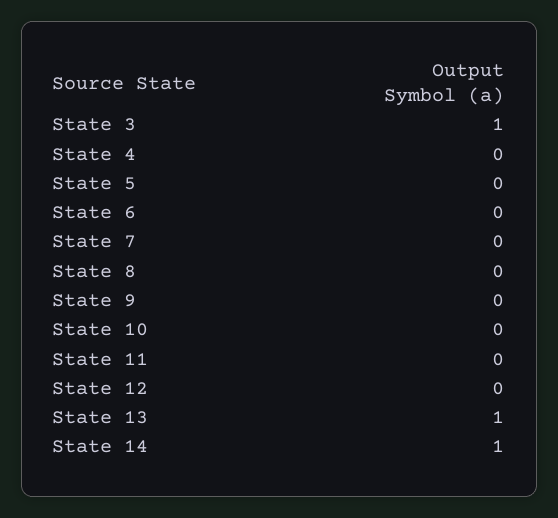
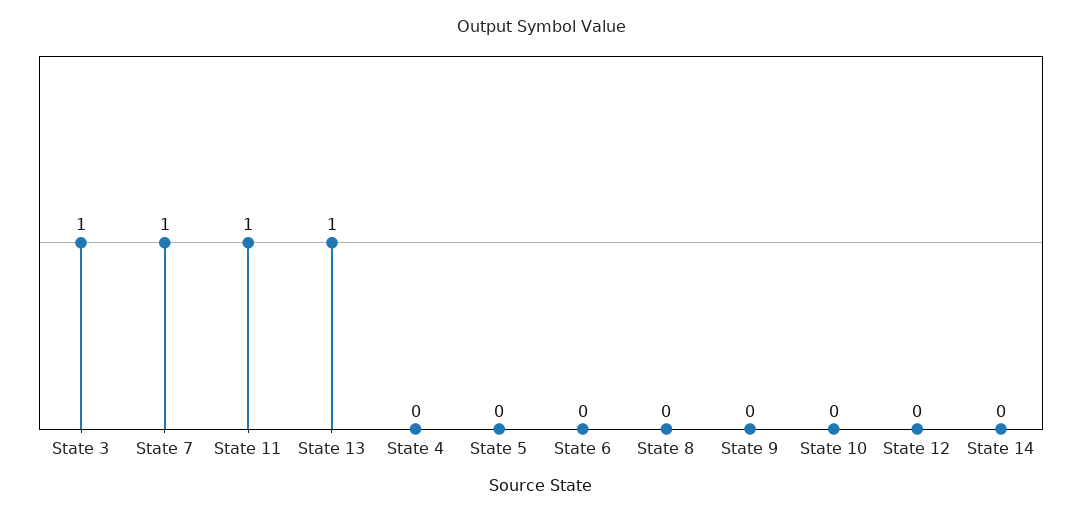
State 7: 0 -> 1
State 11: 0 -> 1
State 14: 1 -> 0

